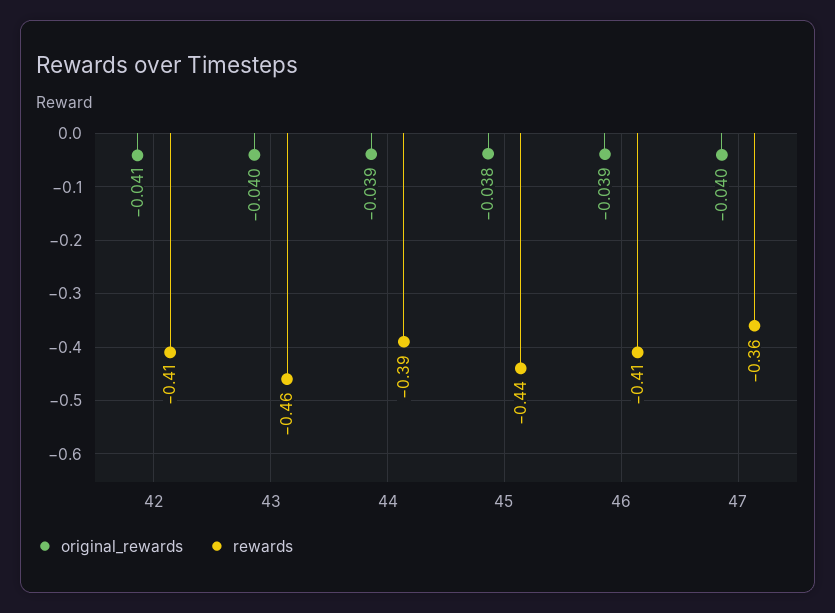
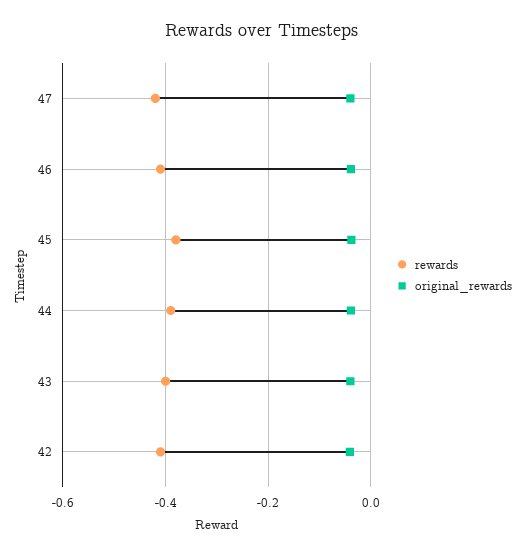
rewards, 43: -0.46 -> -0.4
rewards, 45: -0.44 -> -0.38
rewards, 47: -0.36 -> -0.42

